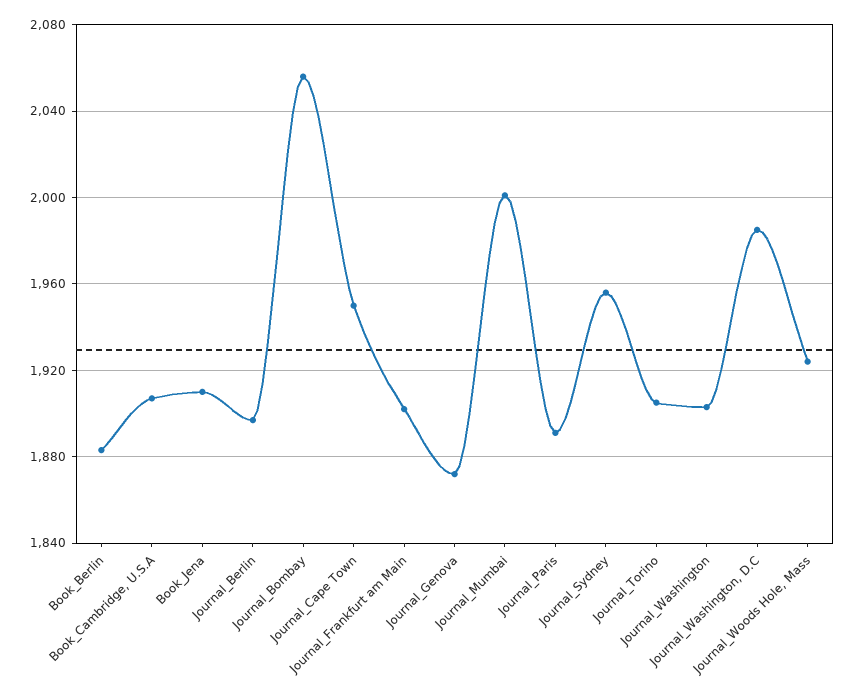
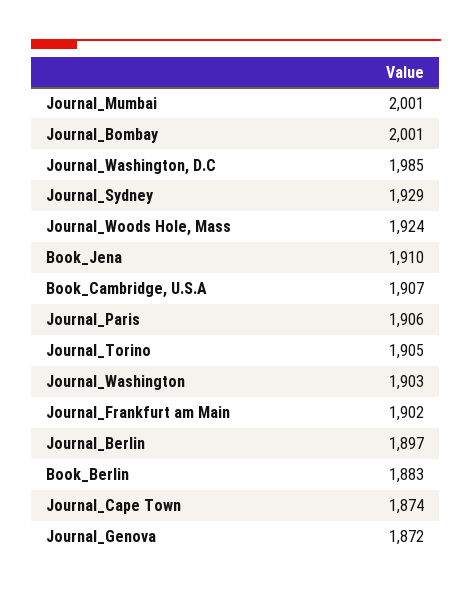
Journal_Bombay: 2055 -> 2001
Journal_Cape Town: 1950 -> 1874
Journal_Paris: 1890 -> 1906
Journal_Sydney: 1955 -> 1929

